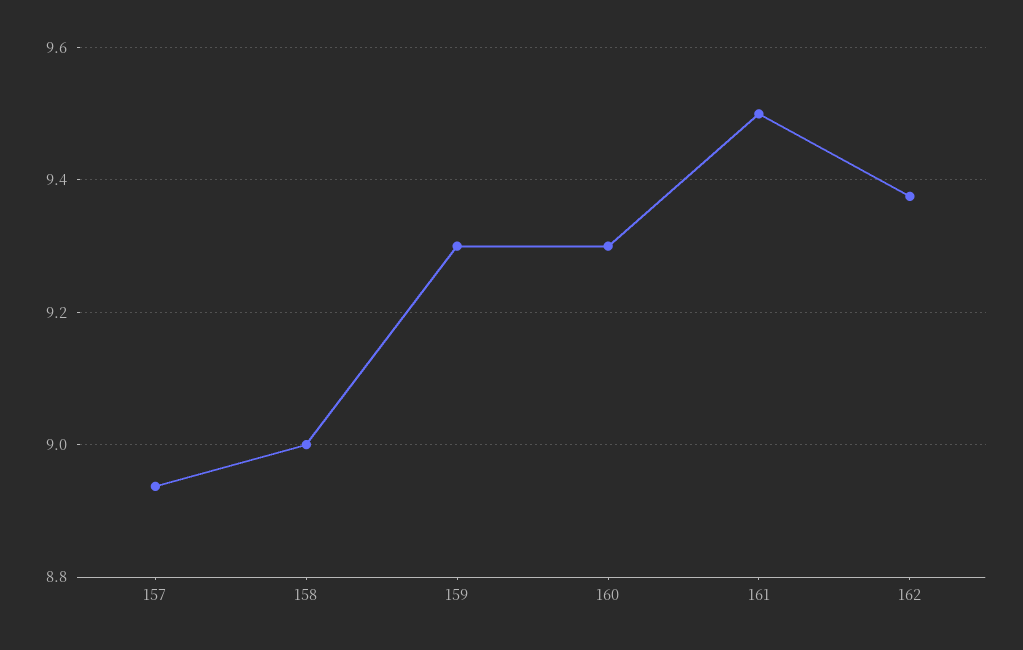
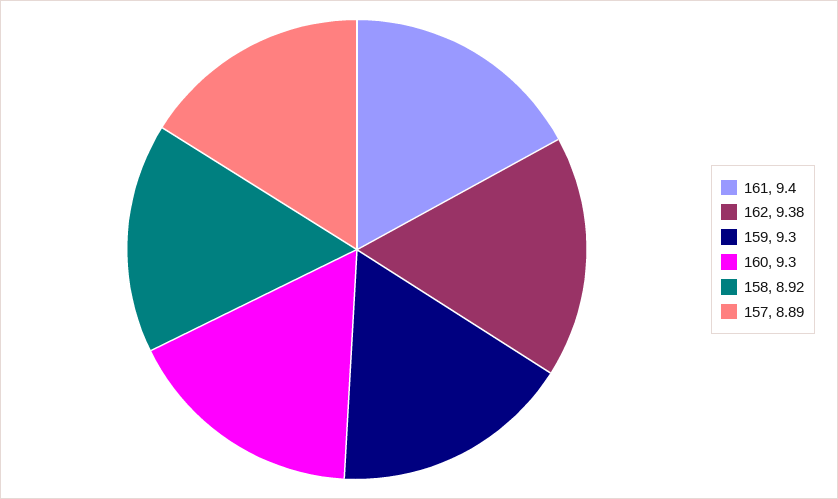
157: 8.94 -> 8.89
158: 9 -> 8.92
161: 9.5 -> 9.4

